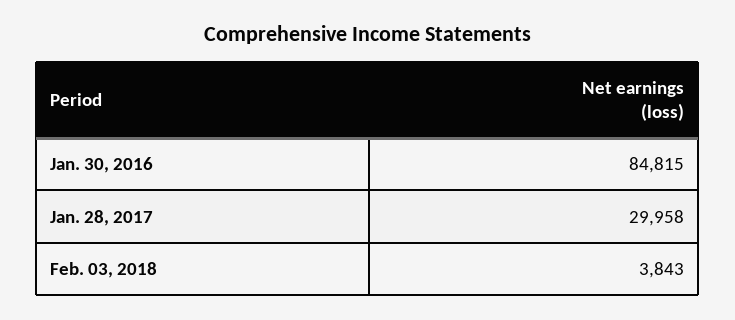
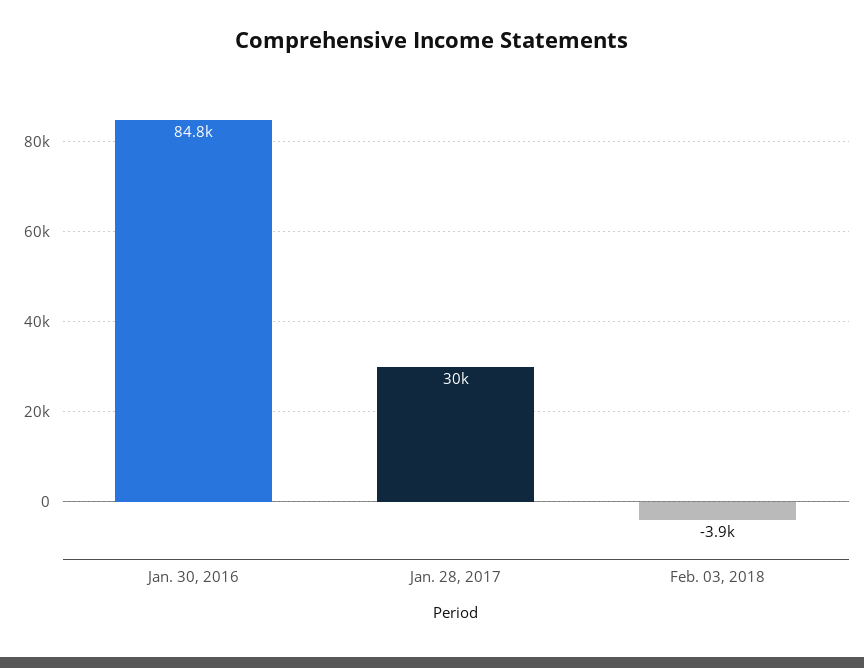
Feb. 03, 2018: 3843 -> -3900

